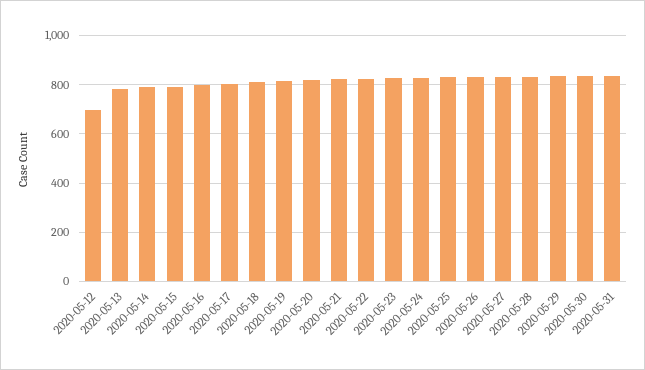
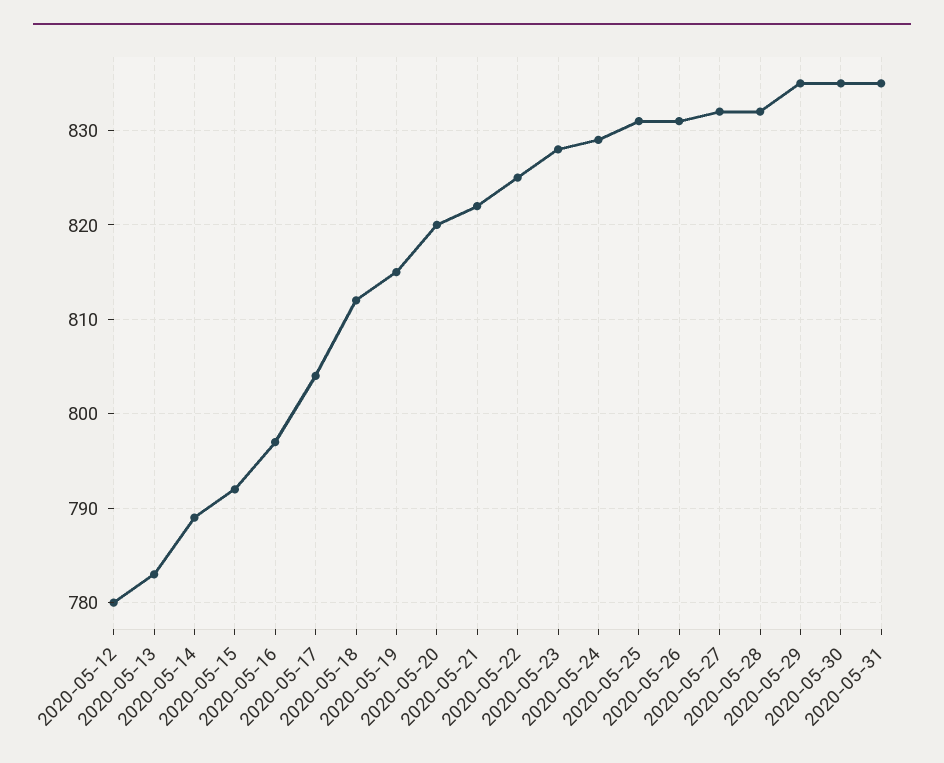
2020-05-12: 700 -> 780

